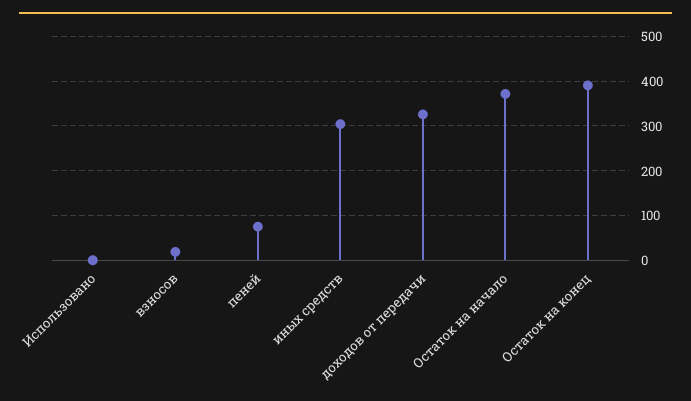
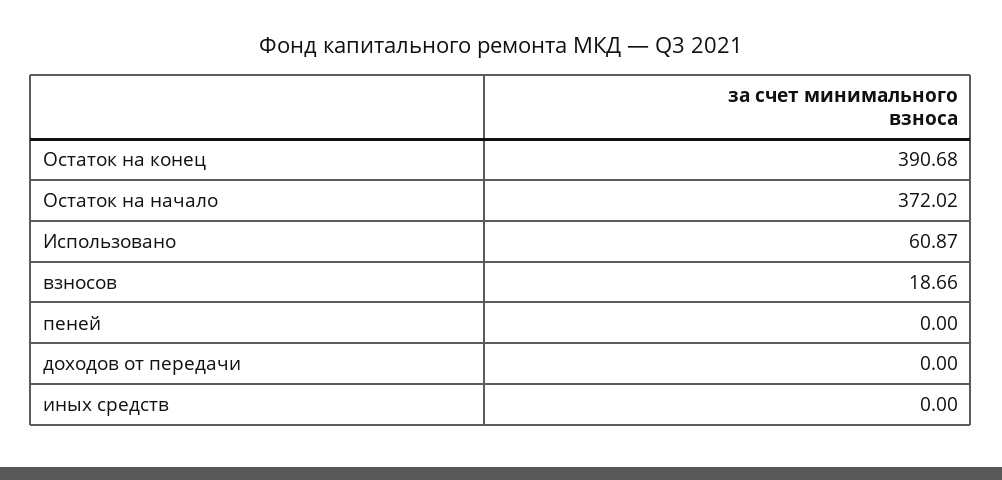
Использовано: 0 -> 60.87
пеней: 80 -> 0
иных средств: 300 -> 0
доходов от передачи: 320 -> 0

